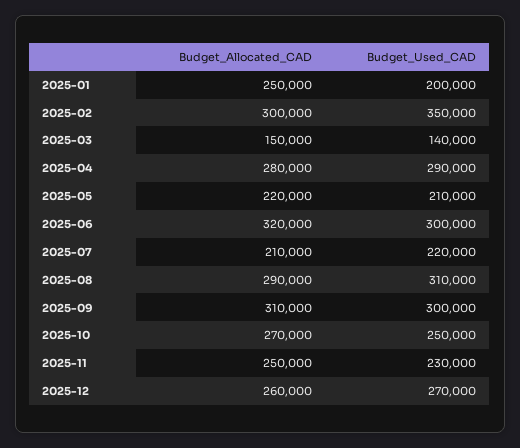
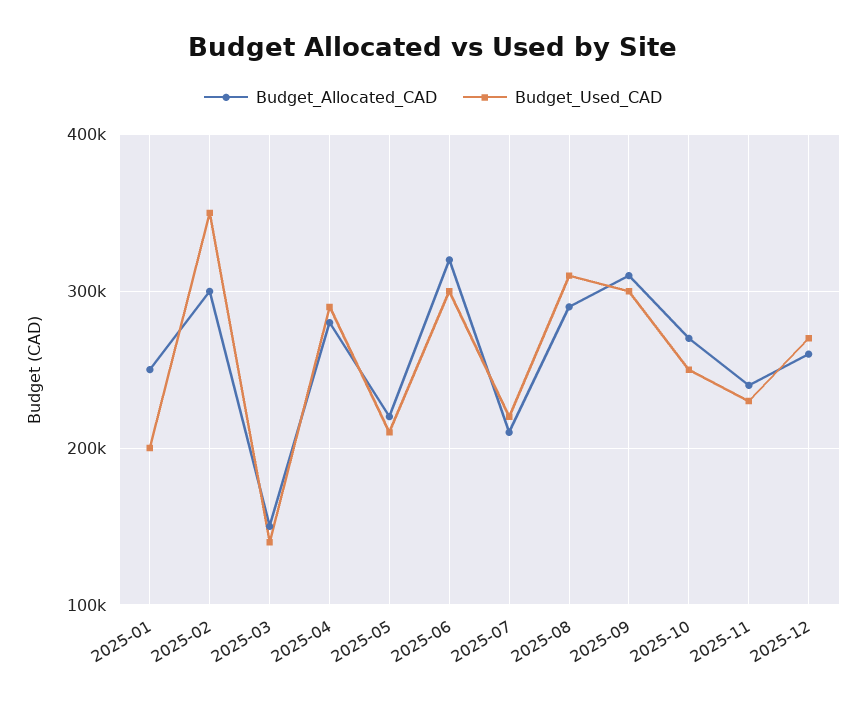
Budget_Allocated_CAD, 2025-11: 250000 -> 240000

